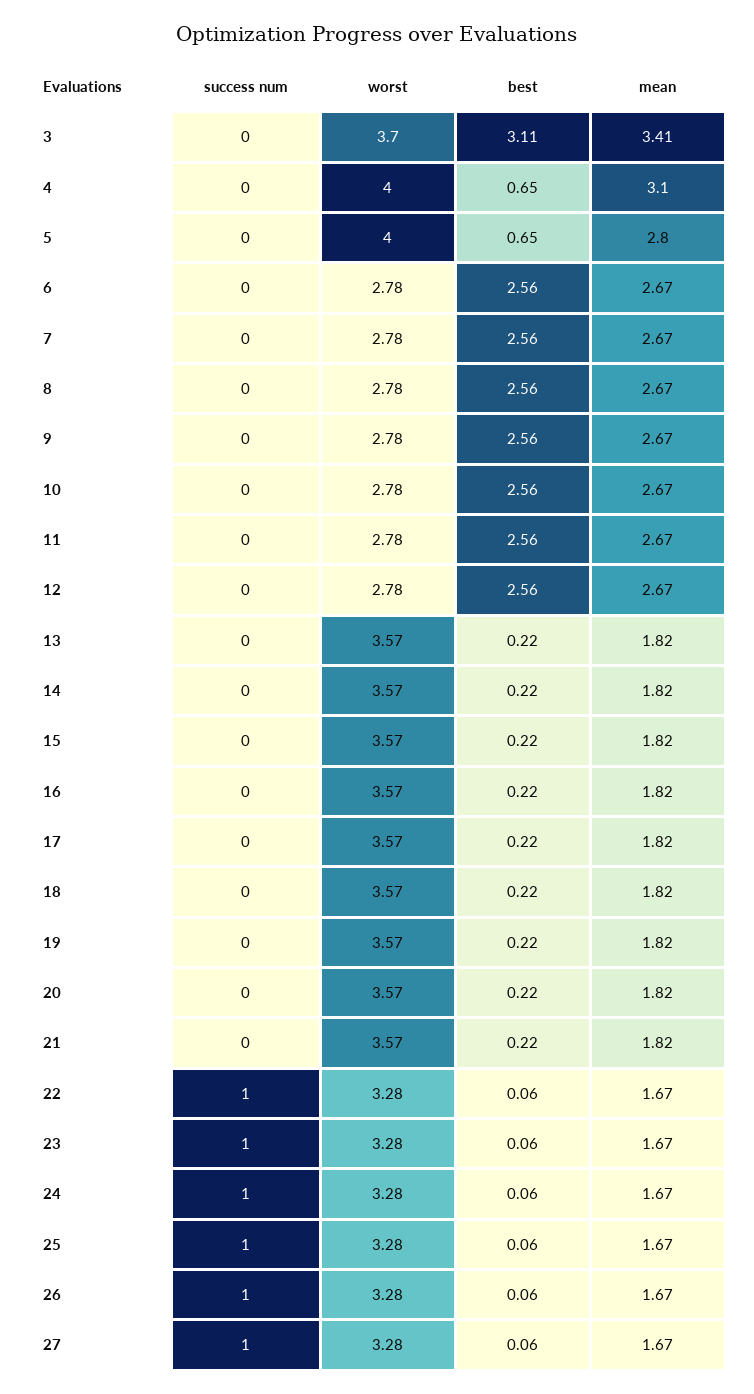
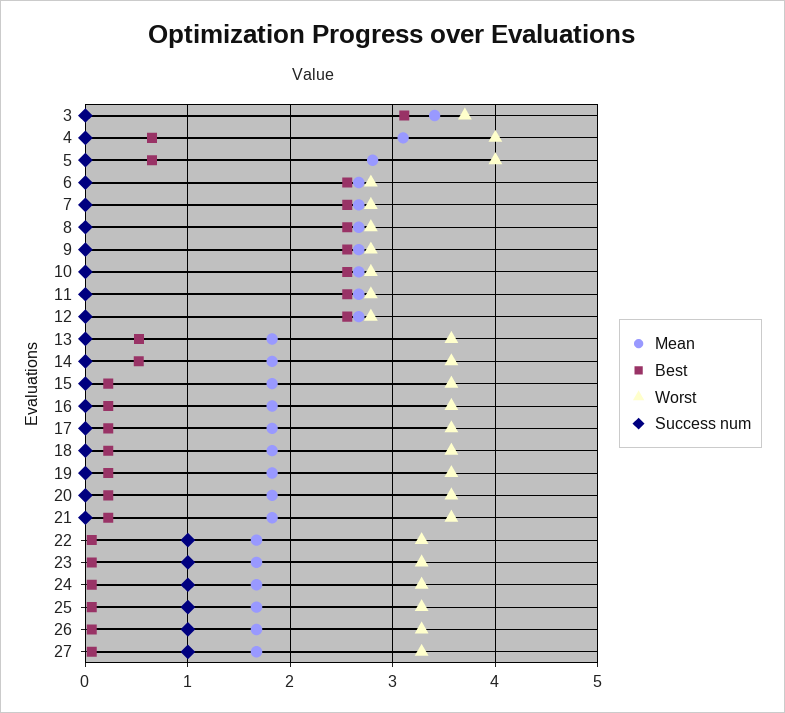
best, 13: 0.22 -> 0.5
best, 14: 0.22 -> 0.5

